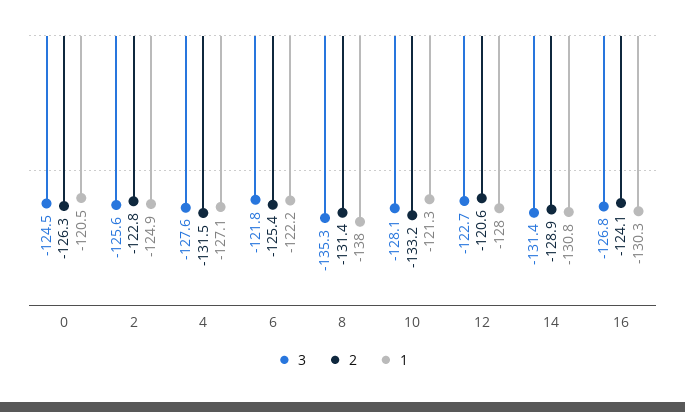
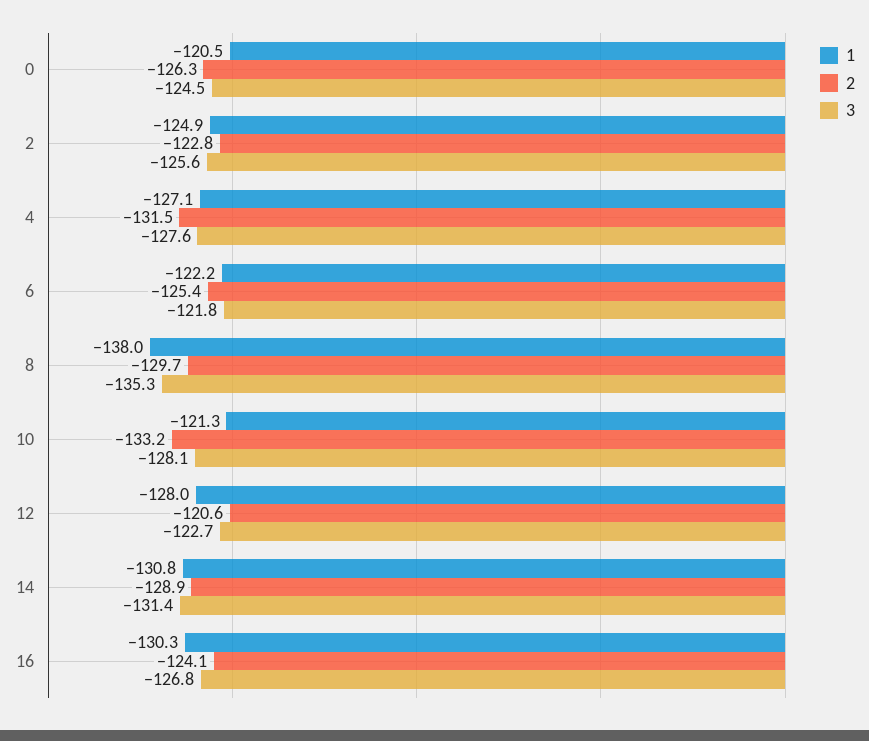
2, 8: -131.4 -> -129.7

